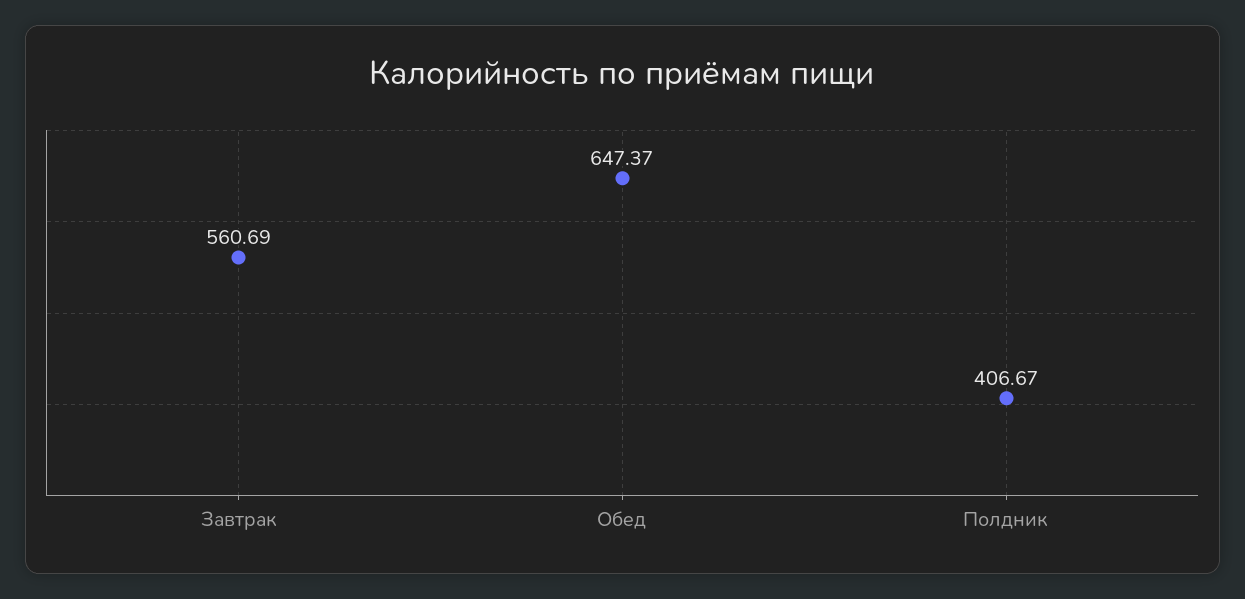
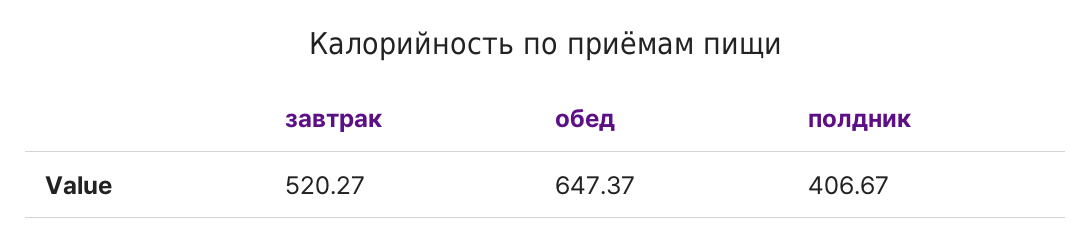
Завтрак: 560.69 -> 520.27

